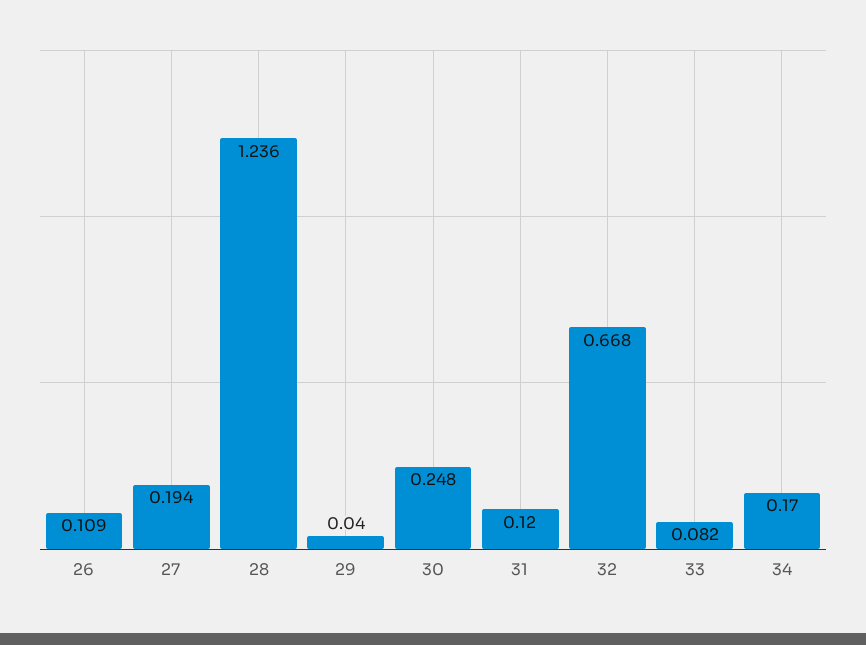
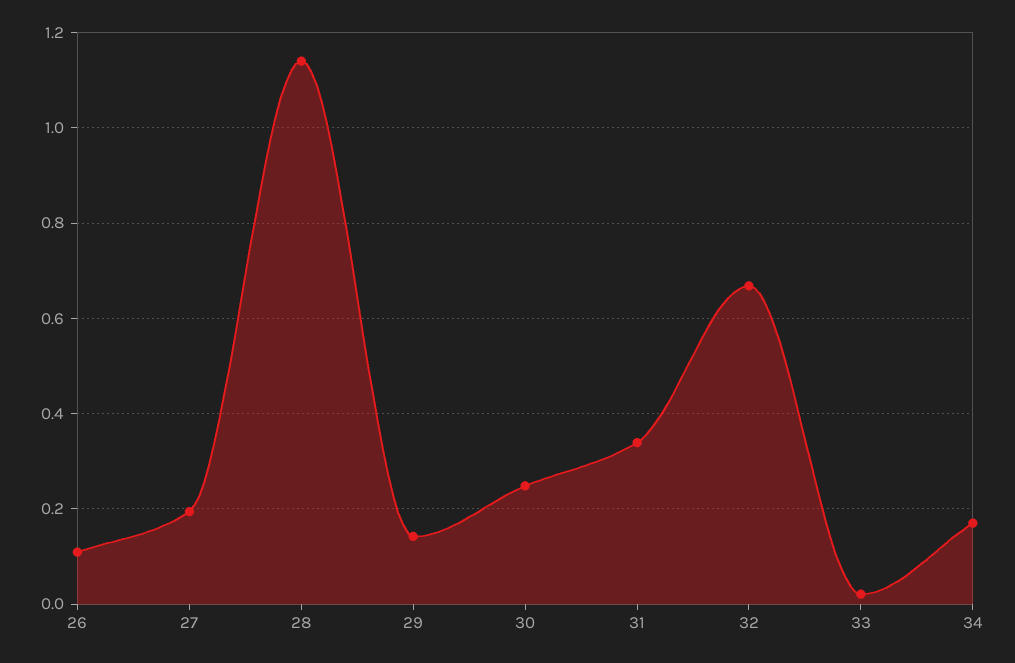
28: 1.236 -> 1.14
29: 0.04 -> 0.14
31: 0.12 -> 0.34
33: 0.082 -> 0.02

